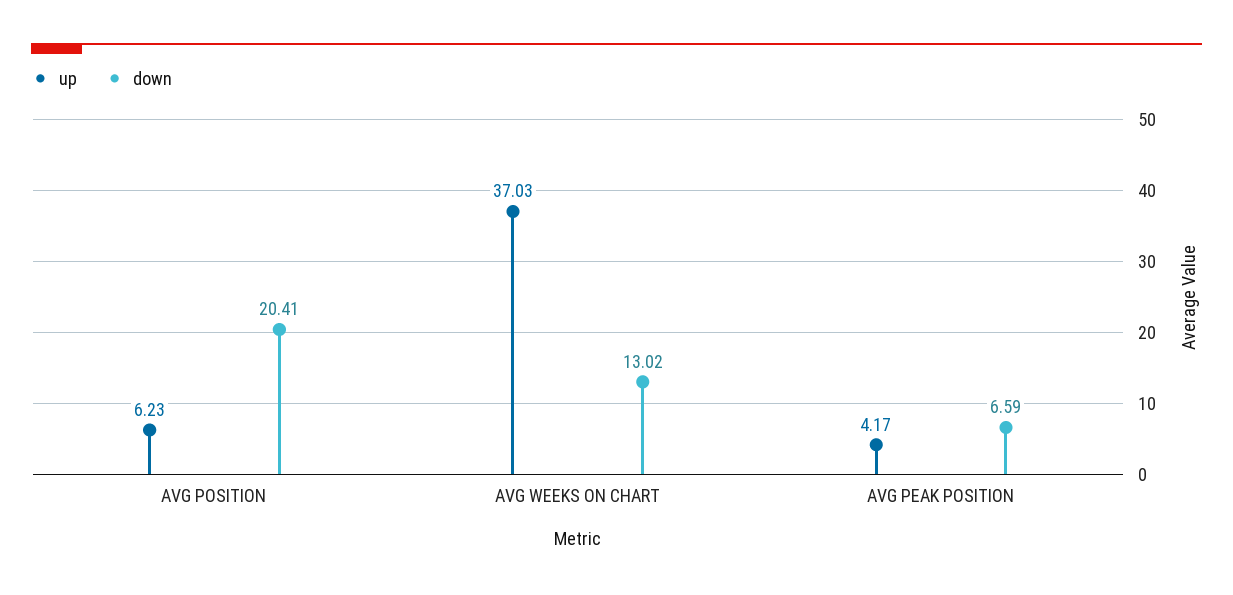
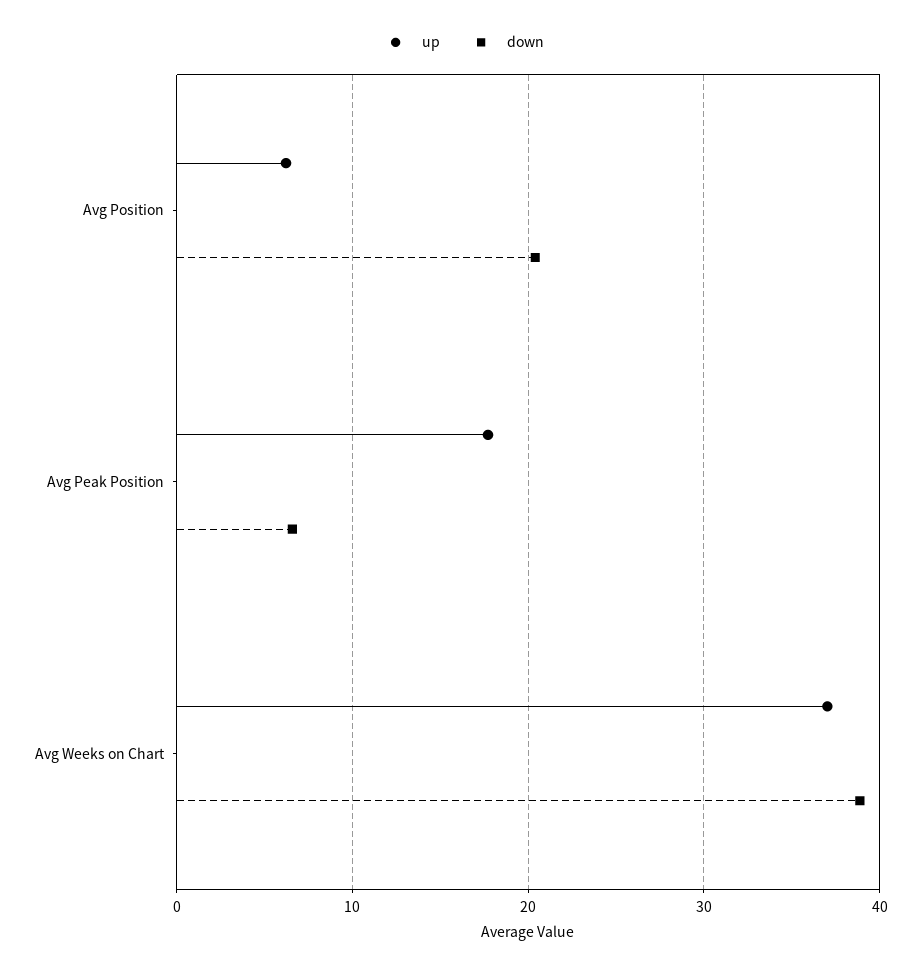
down, AVG WEEKS ON CHART: 13.02 -> 39
up, AVG PEAK POSITION: 4.17 -> 18

